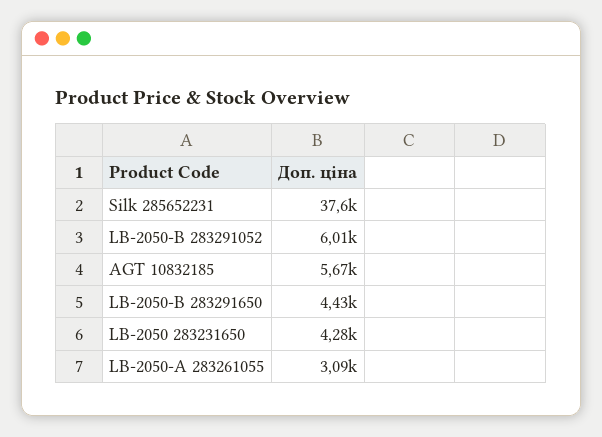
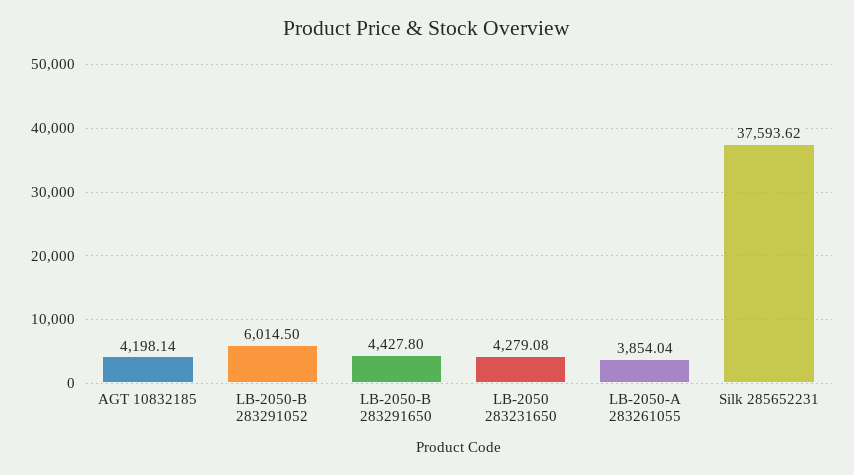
AGT 10832185: 5670 -> 4198.14
LB-2050-А 283261055: 3090 -> 3854.04

